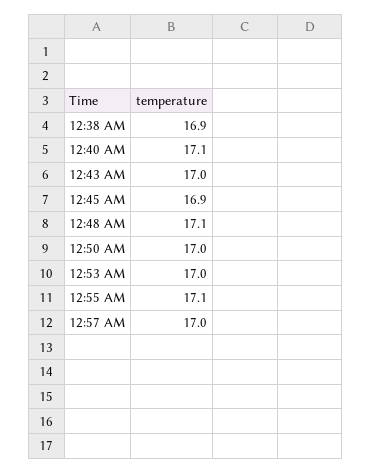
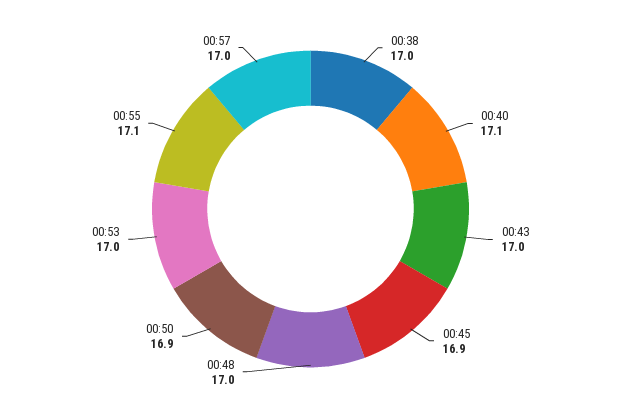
12:38 AM: 16.9 -> 17
12:48 AM: 17.1 -> 17
12:50 AM: 17 -> 16.9

